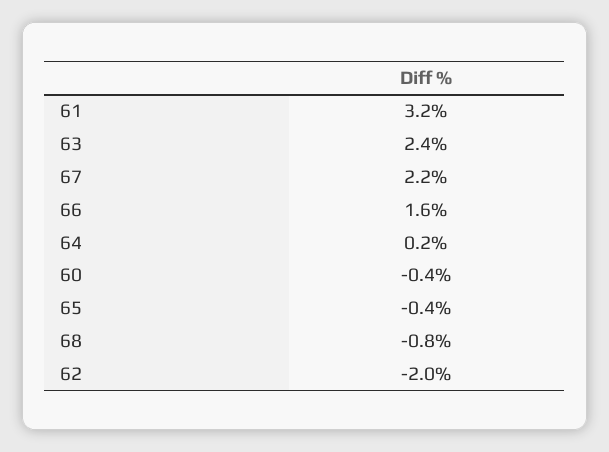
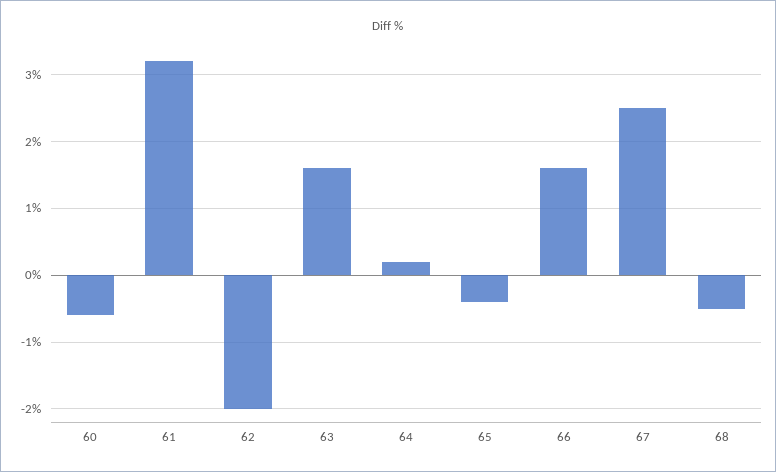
63: 2.4 -> 1.6
67: 2.2 -> 2.5
60: -0.4 -> -0.6
68: -0.8 -> -0.5

